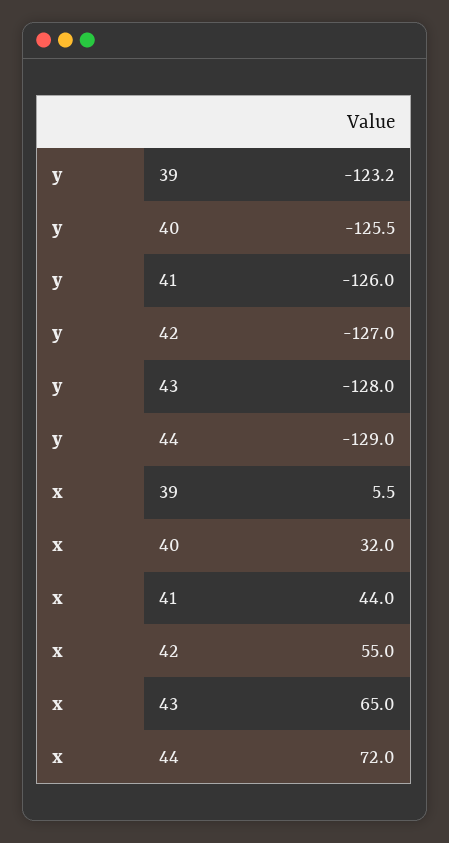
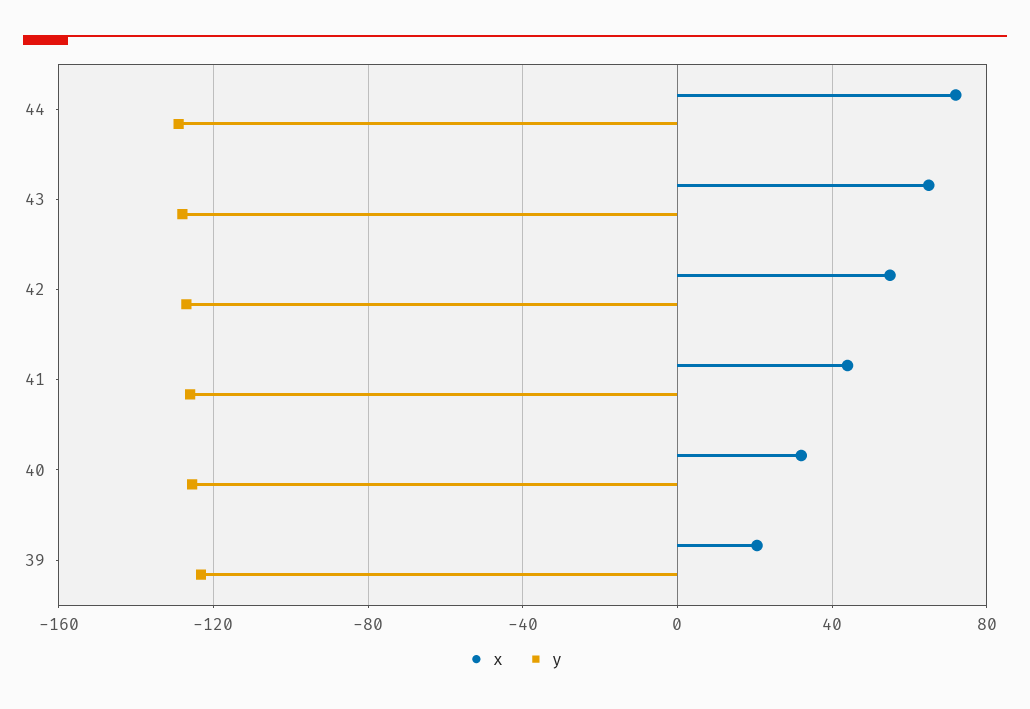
x, 39: 5.5 -> 20

